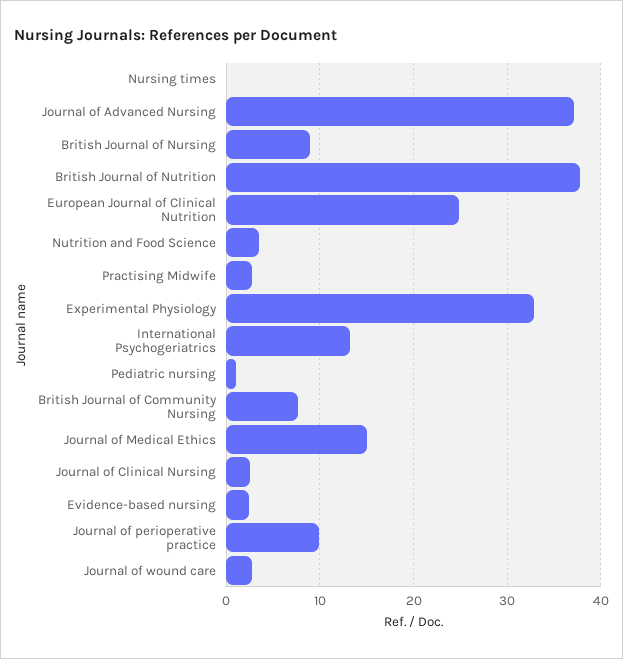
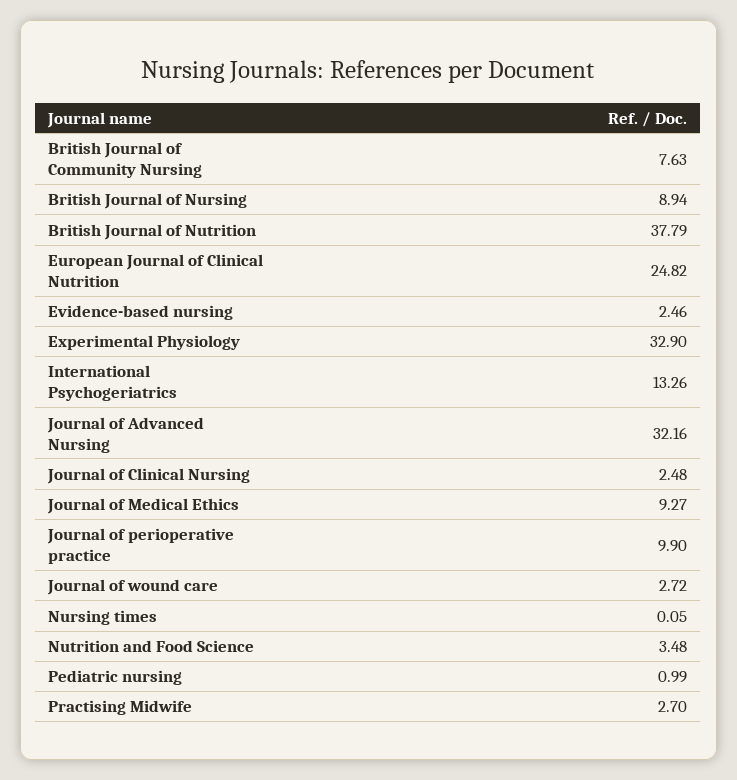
Journal of Advanced Nursing: 37 -> 32.16
Journal of Medical Ethics: 15 -> 9.27

